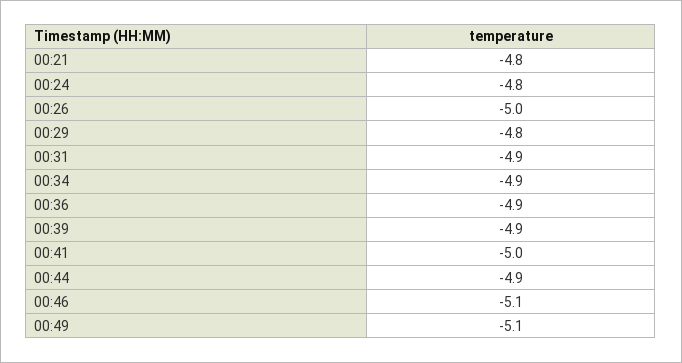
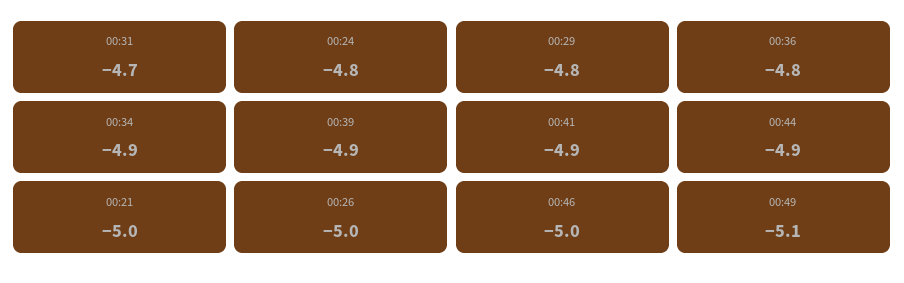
00:21: -4.8 -> -5
00:31: -4.9 -> -4.7
00:36: -4.9 -> -4.8
00:41: -5 -> -4.9
00:46: -5.1 -> -5

